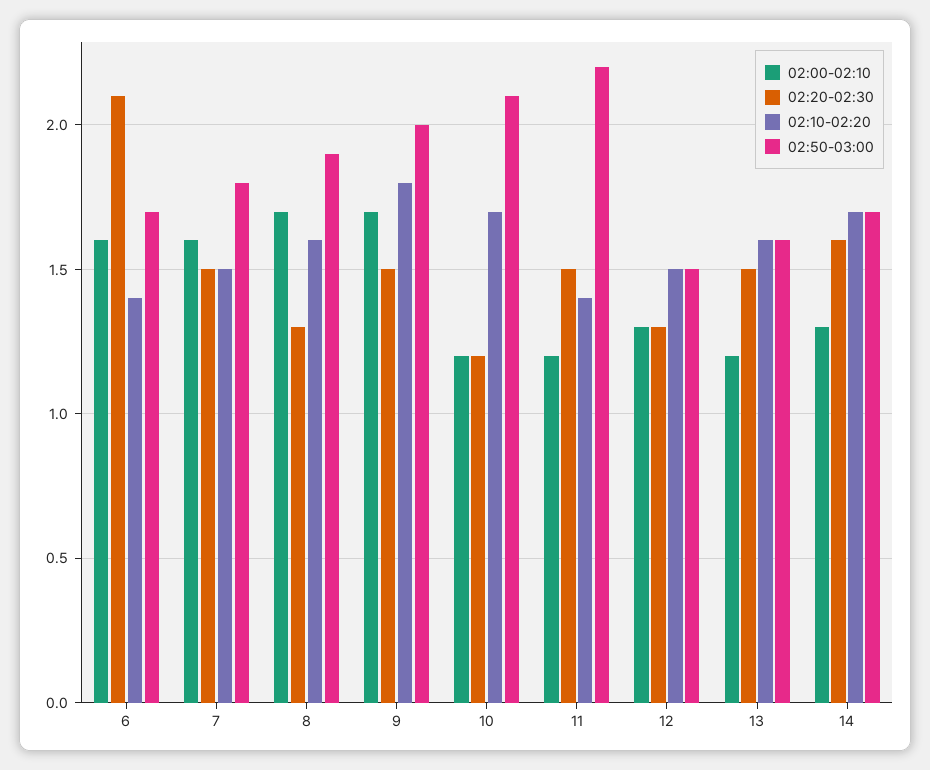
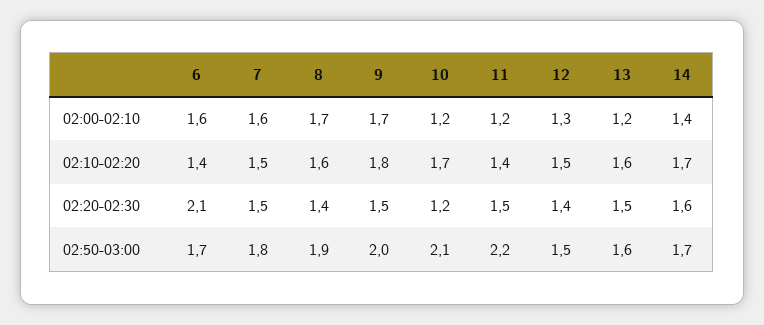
02:20-02:30, 8: 1.3 -> 1.4
02:20-02:30, 12: 1.3 -> 1.4
02:00-02:10, 14: 1.3 -> 1.4

